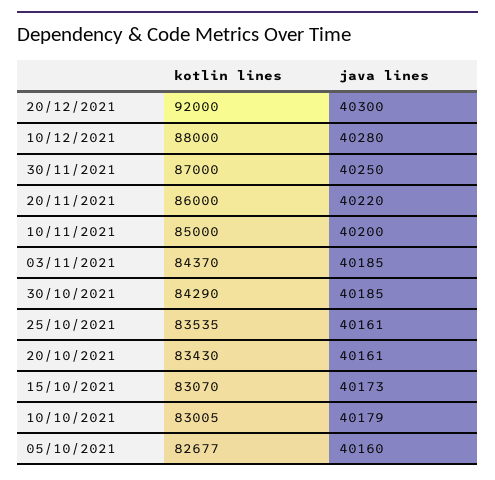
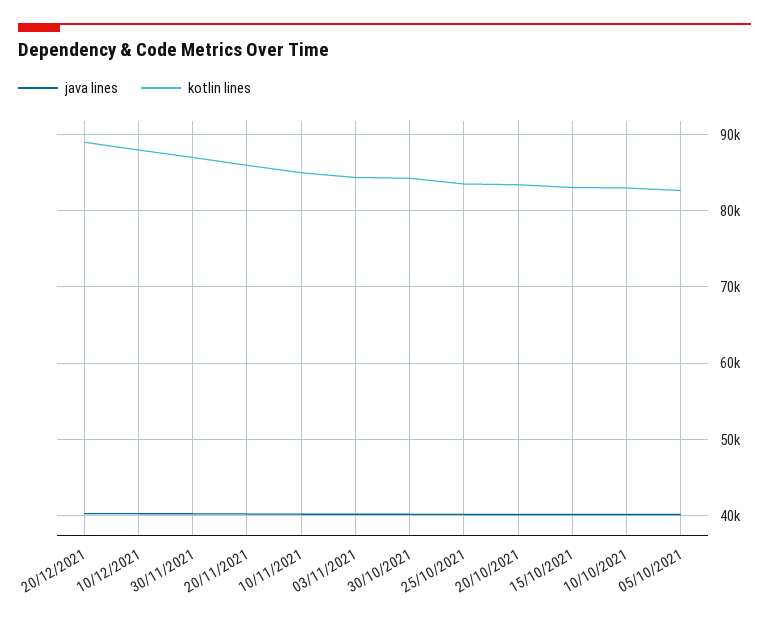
kotlin lines, 20/12/2021: 92000 -> 89000

